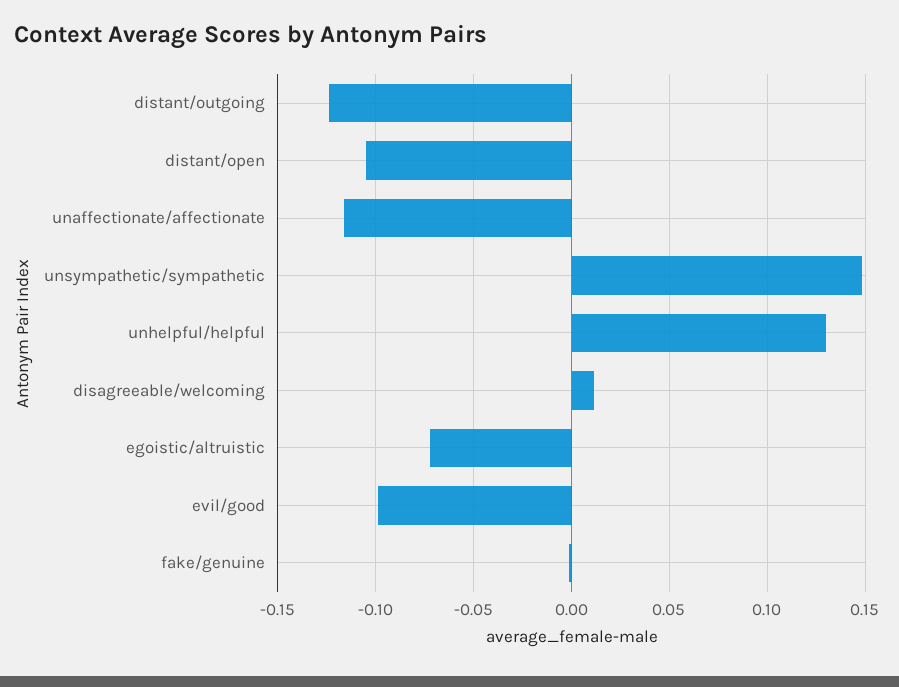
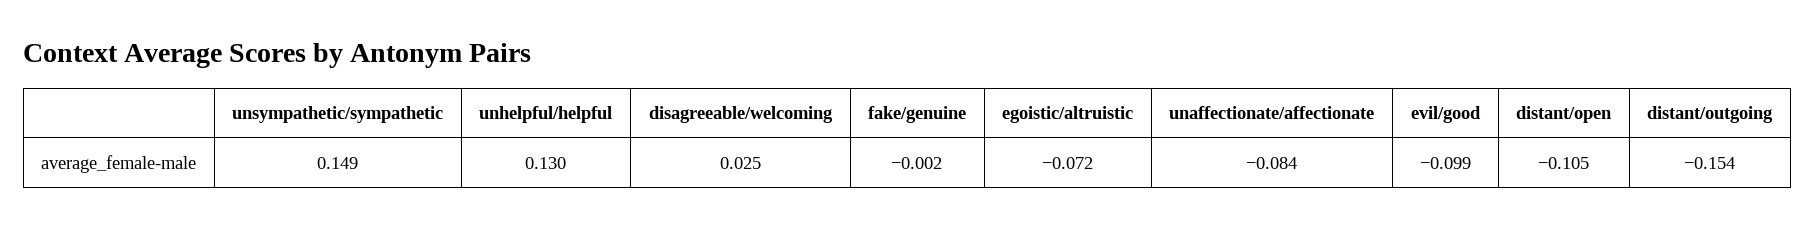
distant/outgoing: -0.125 -> -0.154
unaffectionate/affectionate: -0.115 -> -0.084
disagreeable/welcoming: 0.01 -> 0.025

